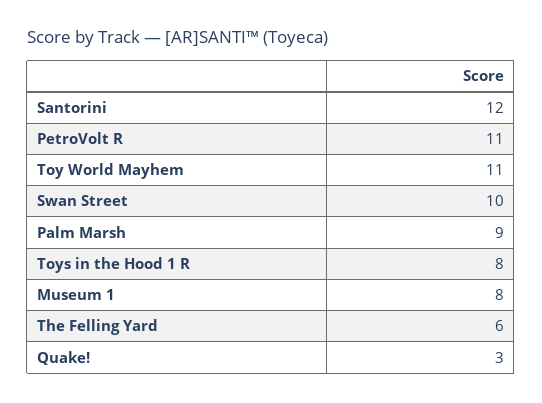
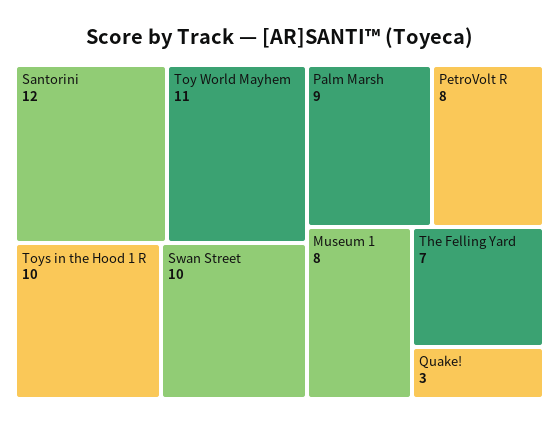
PetroVolt R: 11 -> 8
Toys in the Hood 1 R: 8 -> 10
The Felling Yard: 6 -> 7

